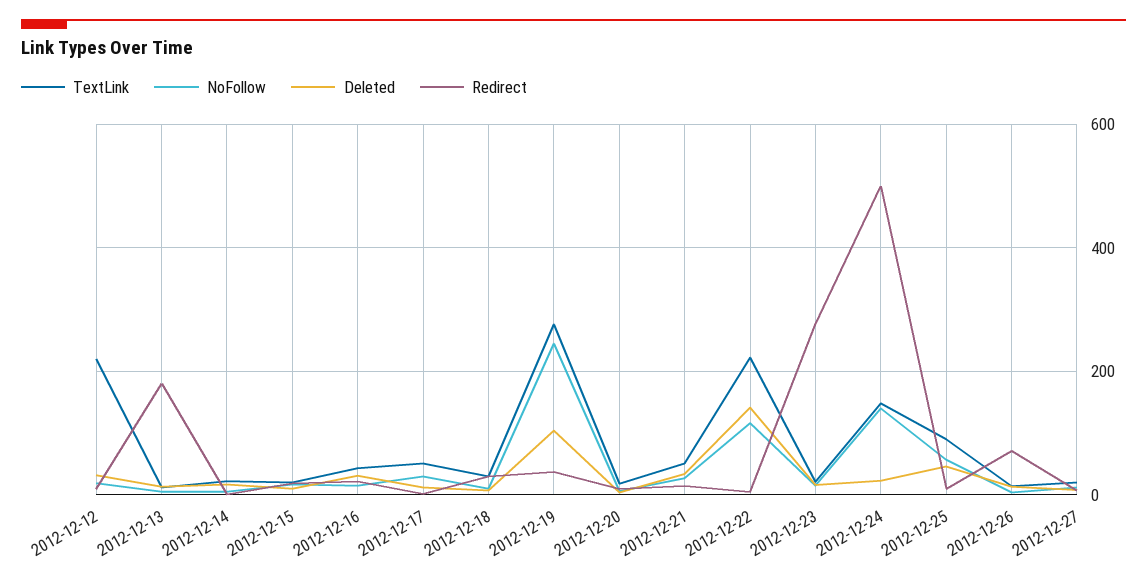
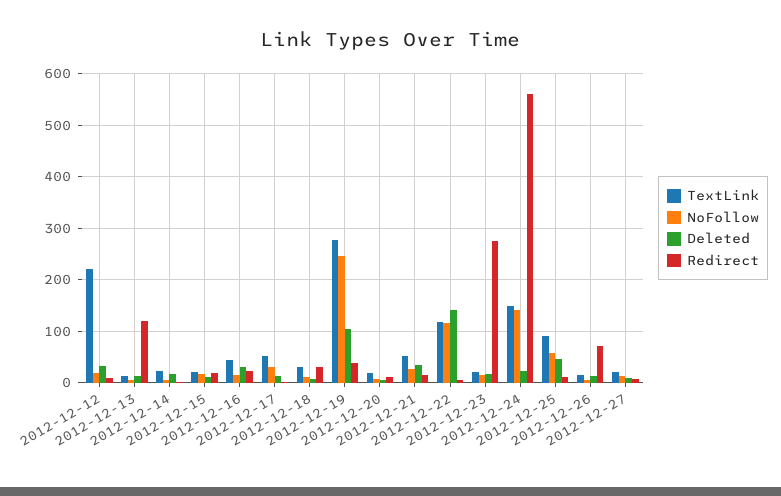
Redirect, 2012-12-13: 180 -> 120
TextLink, 2012-12-22: 220 -> 120
Redirect, 2012-12-24: 500 -> 560

